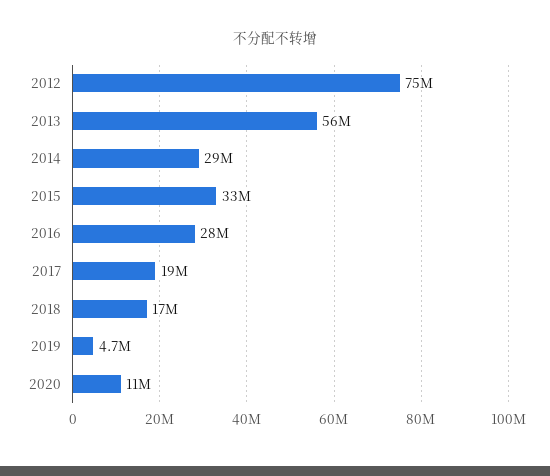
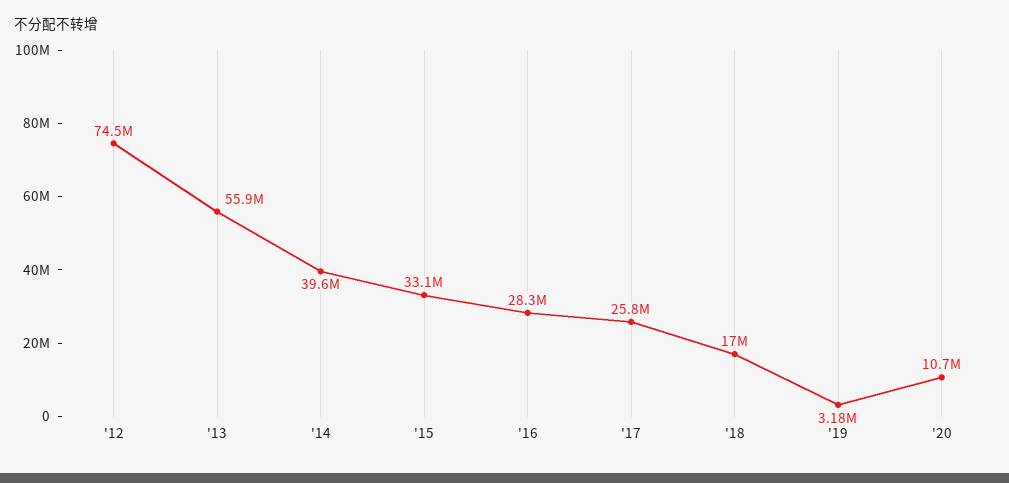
2014: 29000000 -> 39600000
2017: 19000000 -> 25800000
2019: 4700000 -> 3180000

